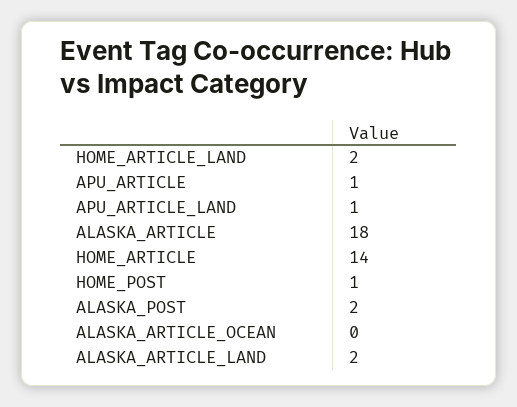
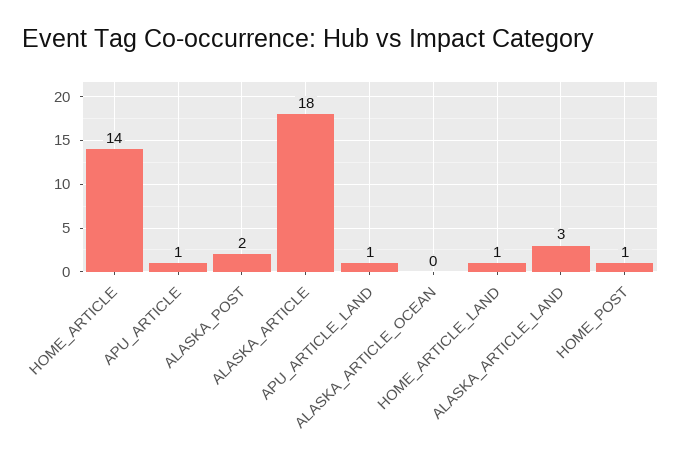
HOME_ARTICLE_LAND: 2 -> 1
ALASKA_ARTICLE_LAND: 2 -> 3

